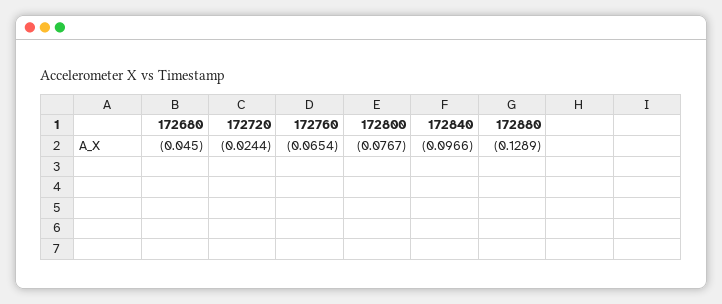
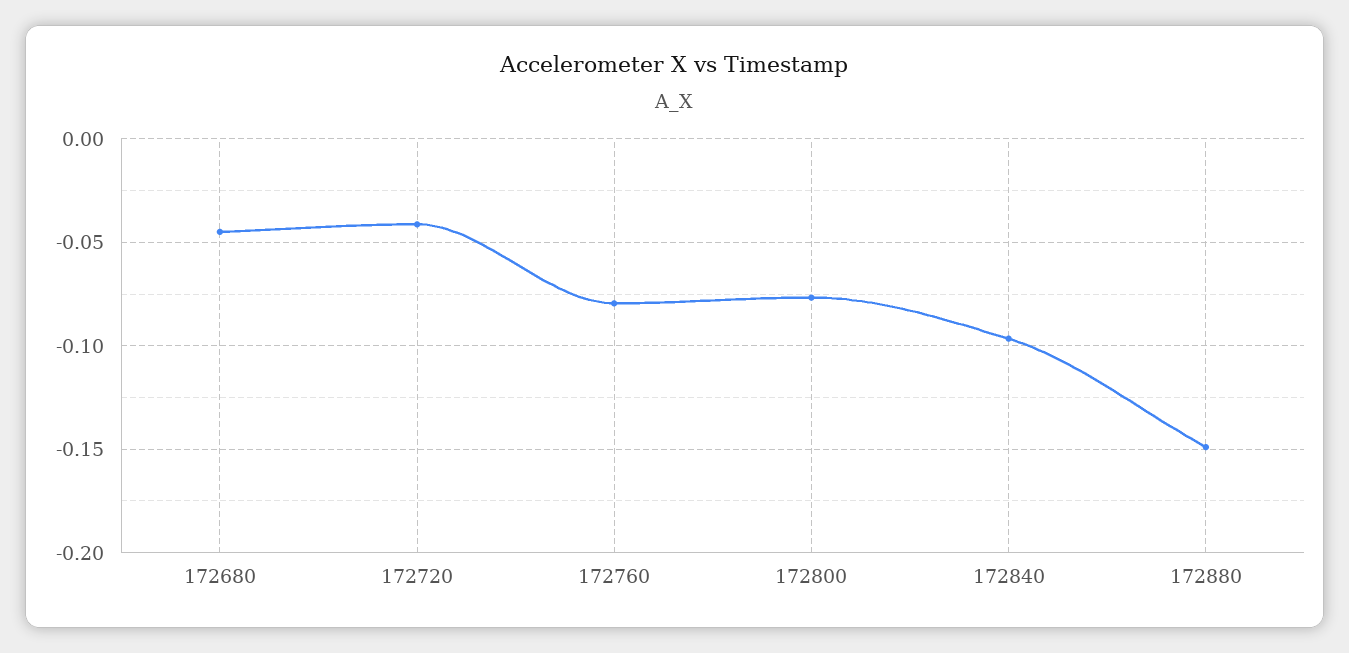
172720: -0.0244 -> -0.04
172760: -0.0654 -> -0.08
172880: -0.1289 -> -0.15

